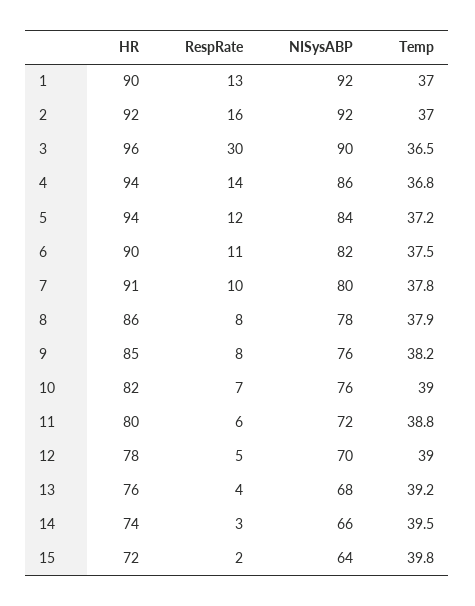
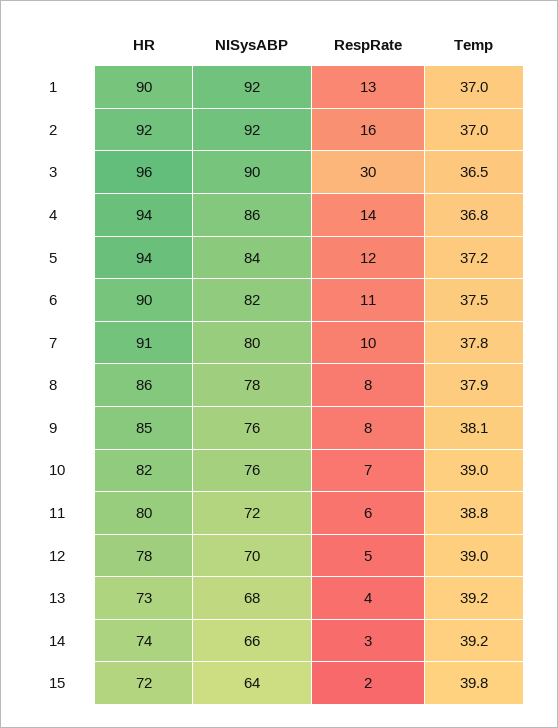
Temp, 9: 38.2 -> 38.1
HR, 13: 76 -> 73
Temp, 14: 39.5 -> 39.2

